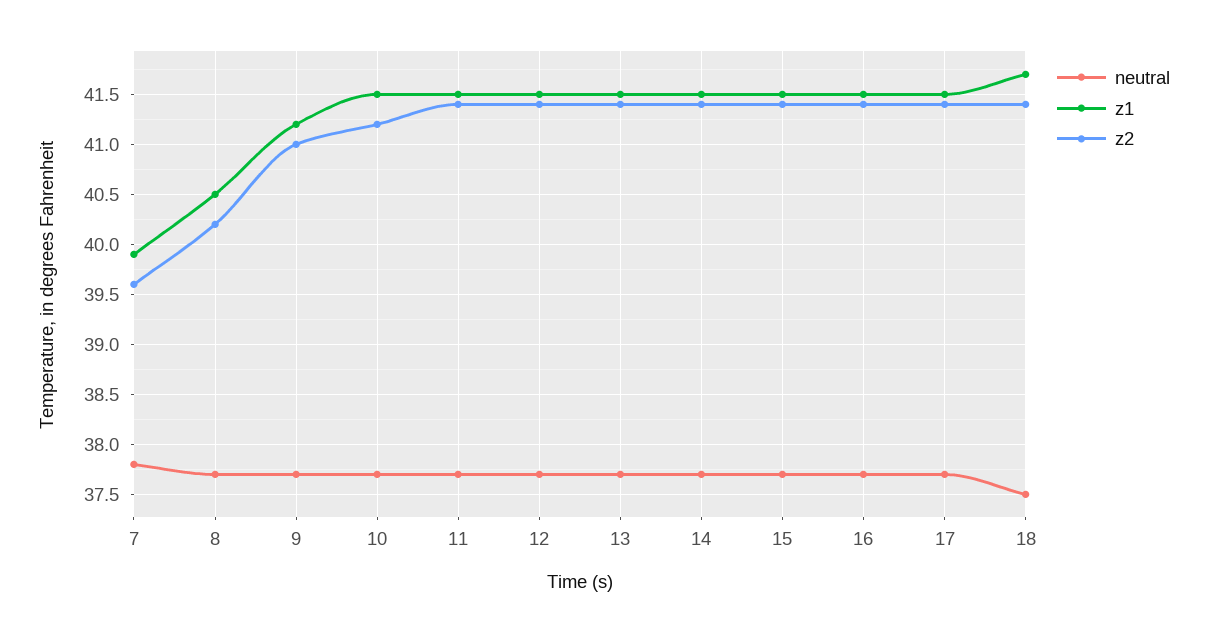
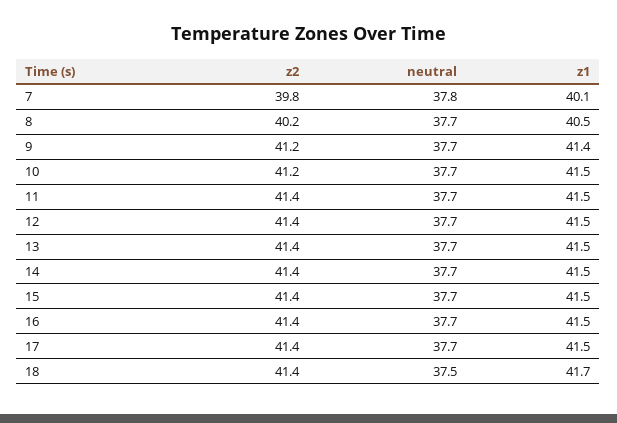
z1, 7: 39.9 -> 40.1
z2, 7: 39.6 -> 39.8
z1, 9: 41.2 -> 41.4
z2, 9: 41 -> 41.2

